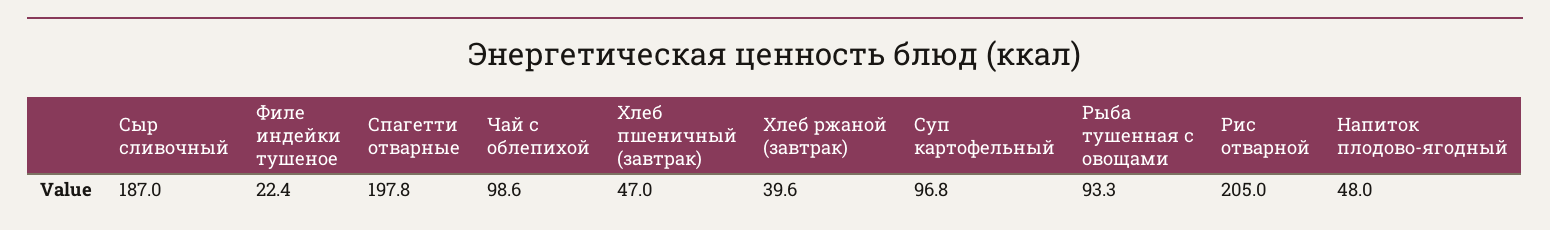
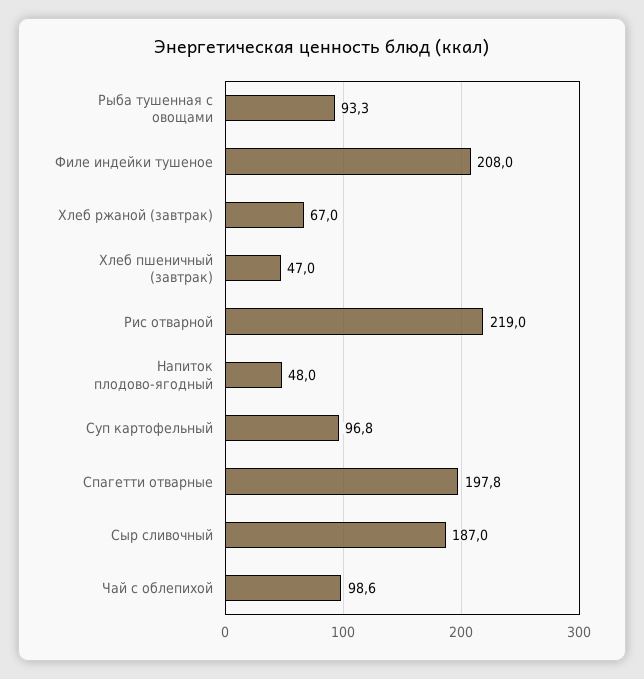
Филе индейки тушеное: 22.4 -> 208
Хлеб ржаной (завтрак): 39.6 -> 67
Рис отварной: 205 -> 219

